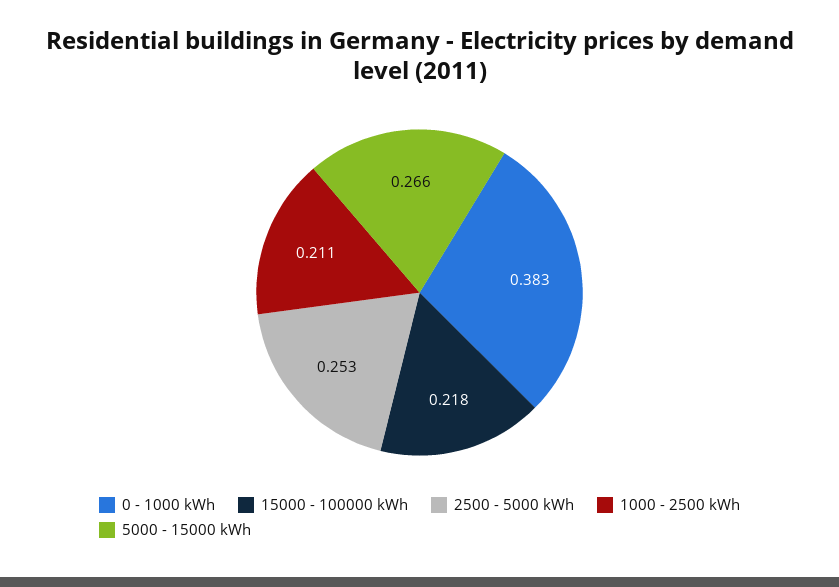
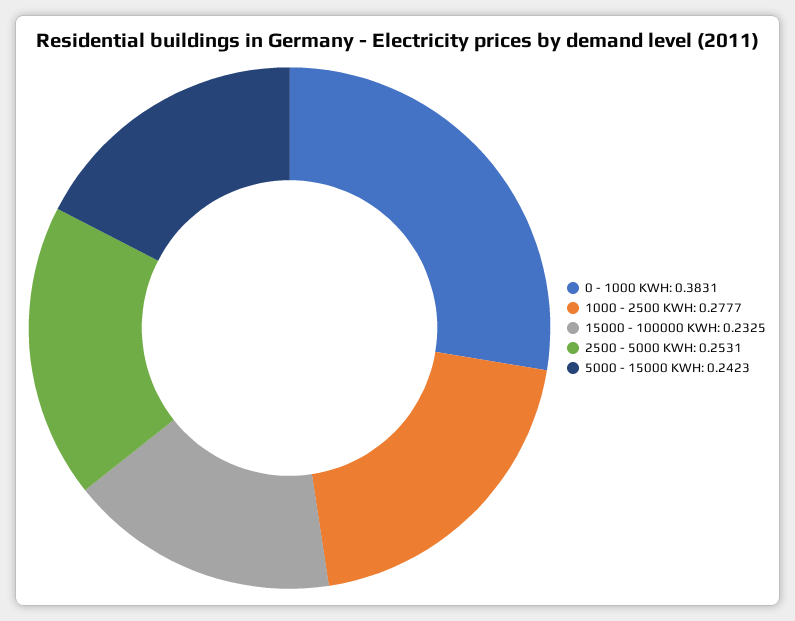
15000 - 100000 kWh: 0.218 -> 0.2325
1000 - 2500 kWh: 0.211 -> 0.2777
5000 - 15000 kWh: 0.266 -> 0.2423

